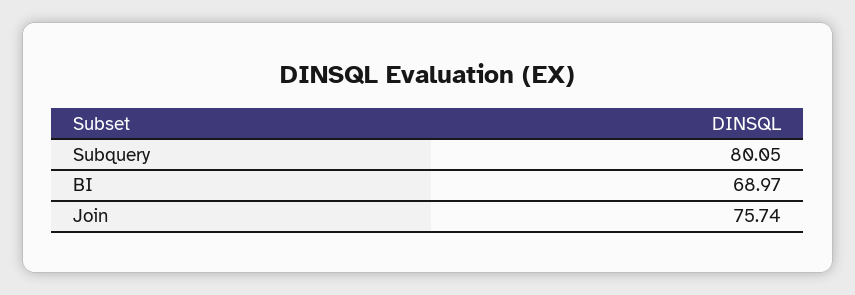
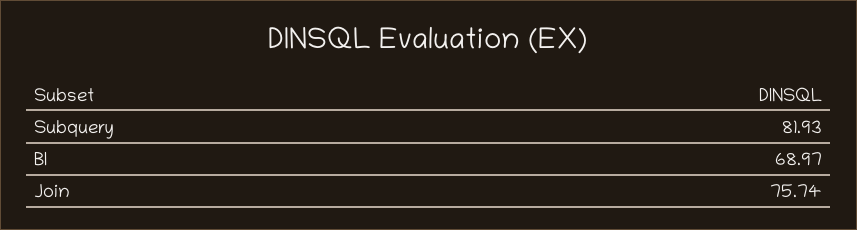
Subquery: 80.05 -> 81.93

